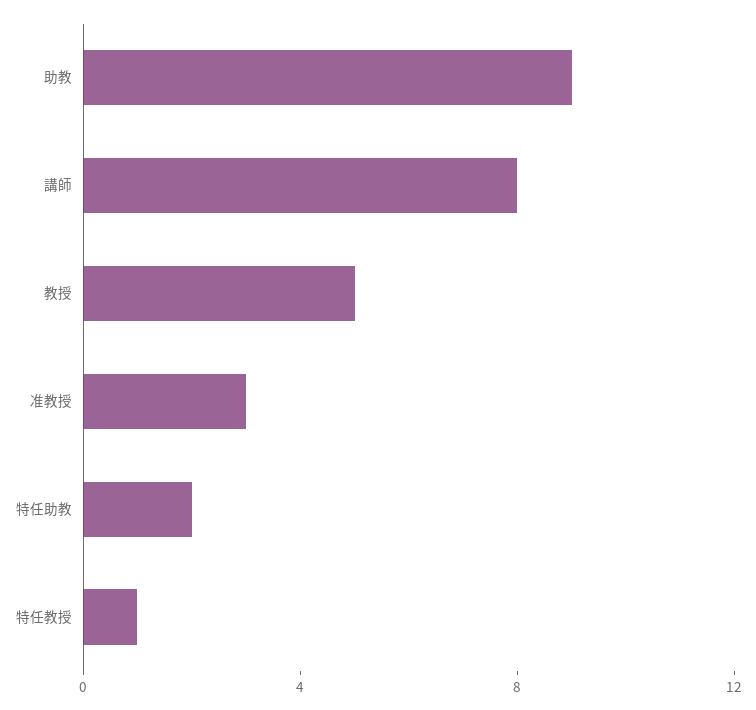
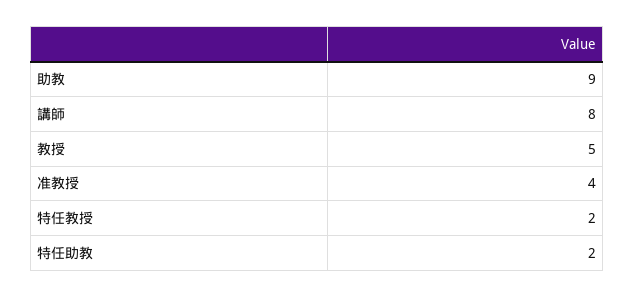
准教授: 3 -> 4
特任教授: 1 -> 2

